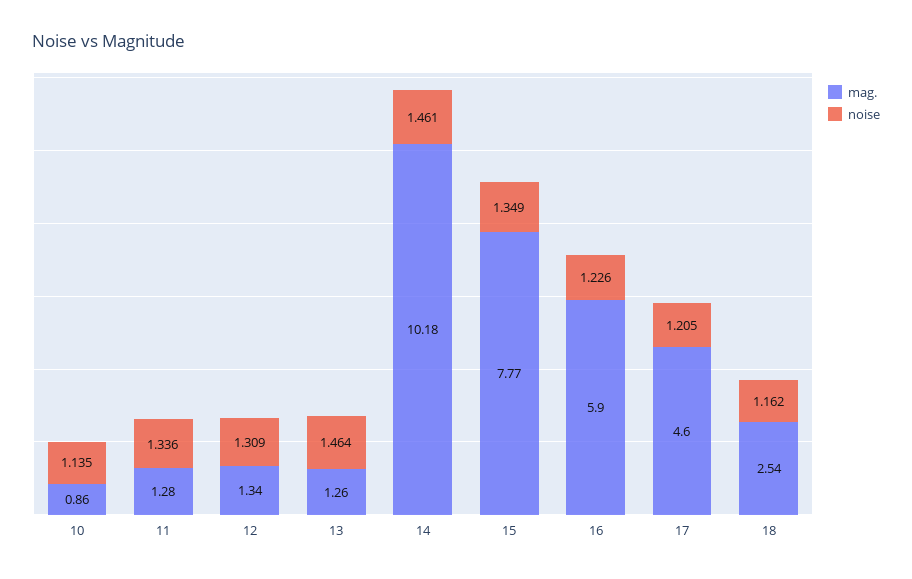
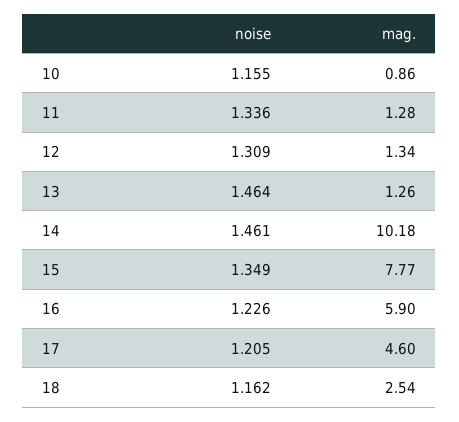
noise, 10: 1.135 -> 1.155

